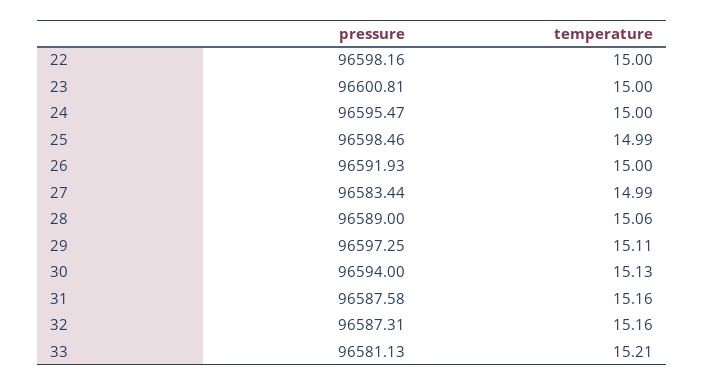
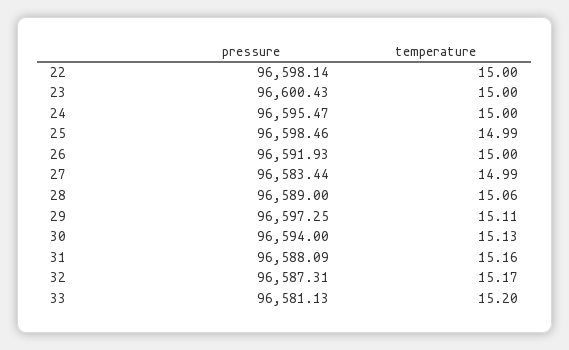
pressure, 22: 96598.16 -> 96598.14
pressure, 23: 96600.81 -> 96600.43
pressure, 31: 96587.58 -> 96588.09
temperature, 32: 15.16 -> 15.17
temperature, 33: 15.21 -> 15.2

